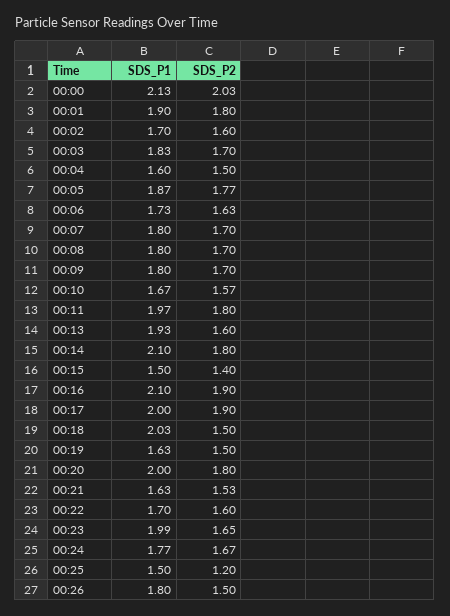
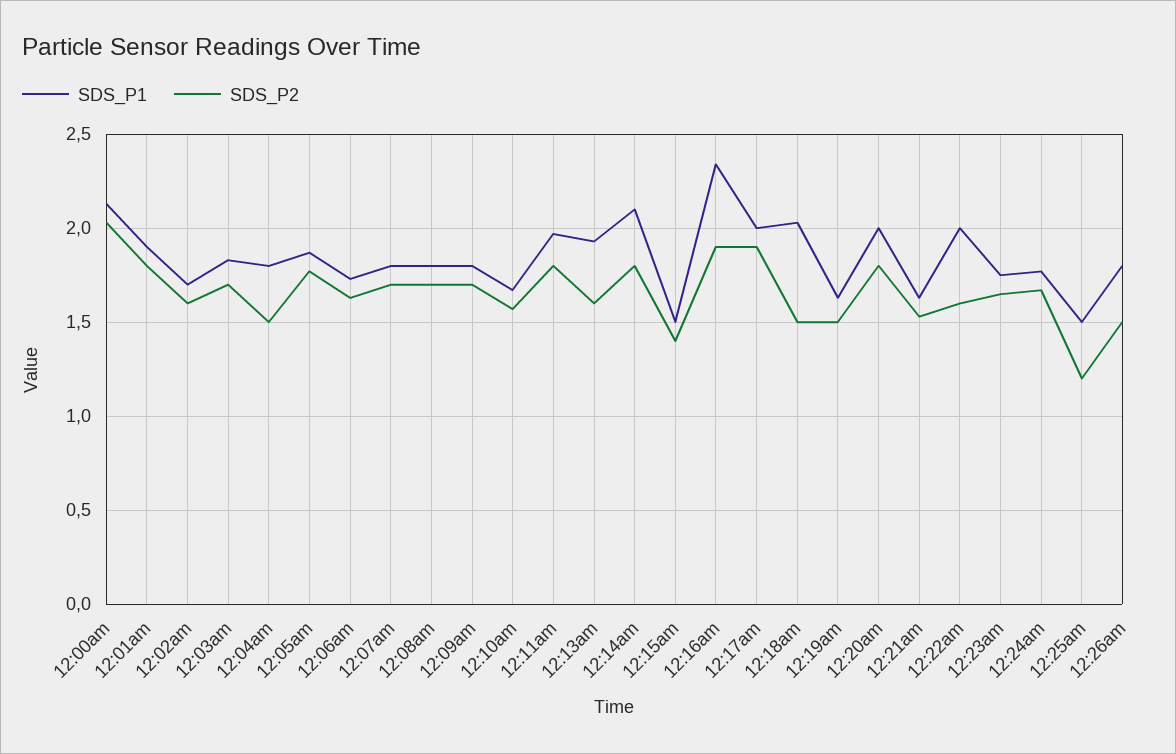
SDS_P1, 00:04: 1.6 -> 1.8
SDS_P1, 00:16: 2.1 -> 2.35
SDS_P1, 00:22: 1.7 -> 2
SDS_P1, 00:23: 1.99 -> 1.75

